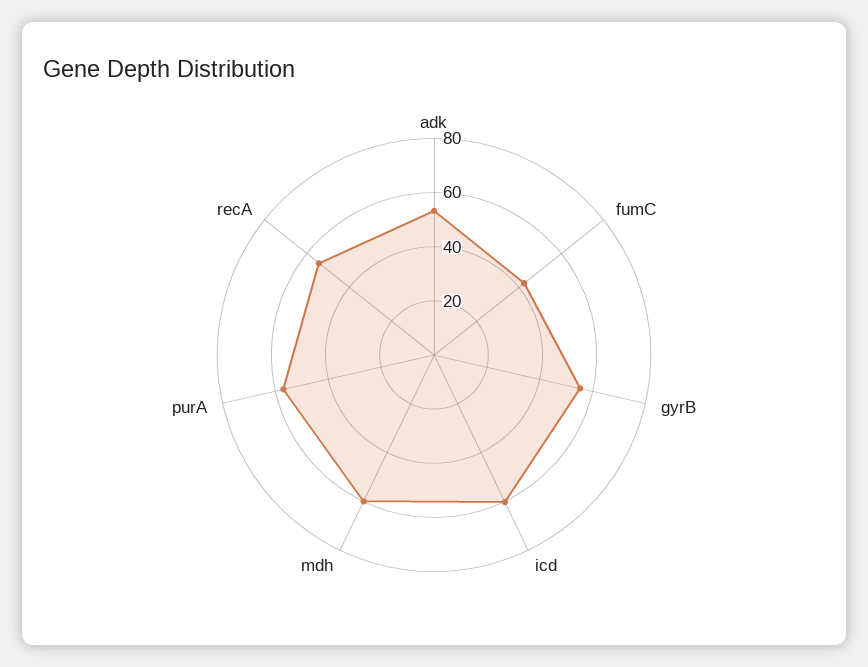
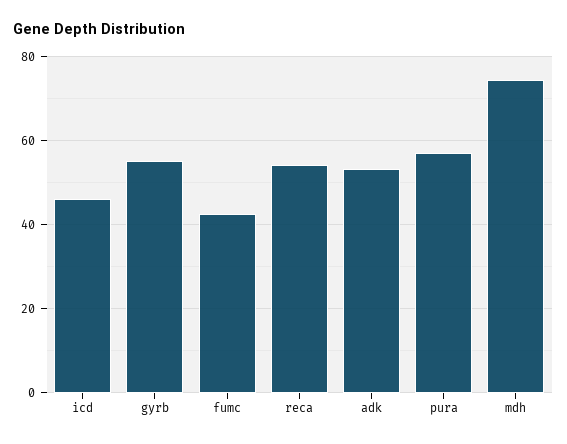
icd: 60 -> 46
mdh: 60 -> 74

